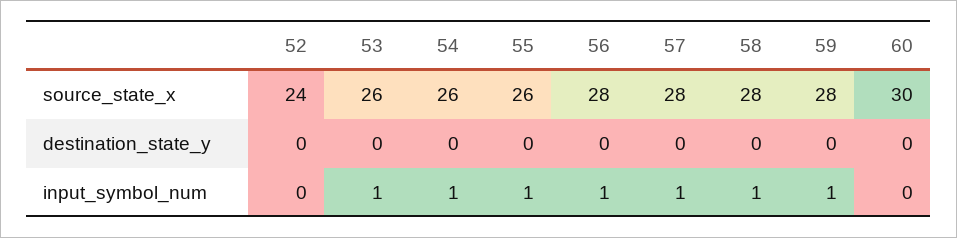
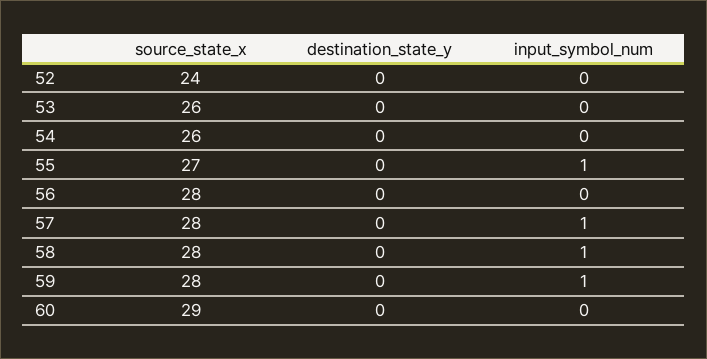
55, source_state_x: 26 -> 27
60, source_state_x: 30 -> 29
53, input_symbol_num: 1 -> 0
54, input_symbol_num: 1 -> 0
56, input_symbol_num: 1 -> 0

